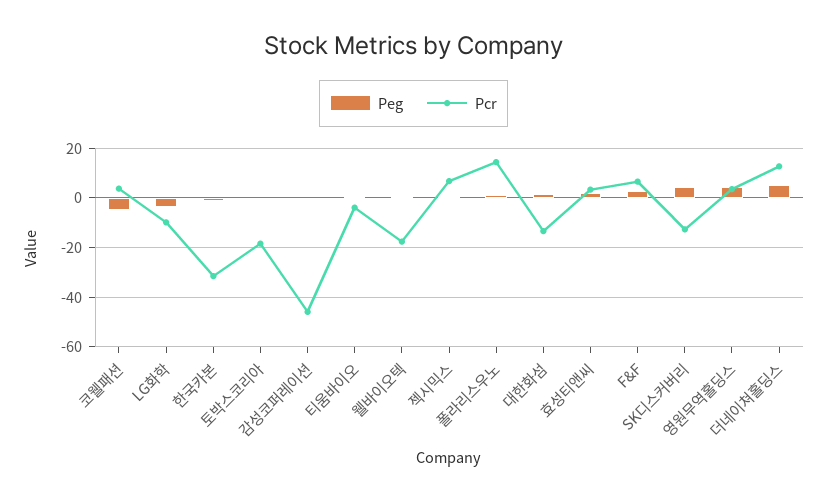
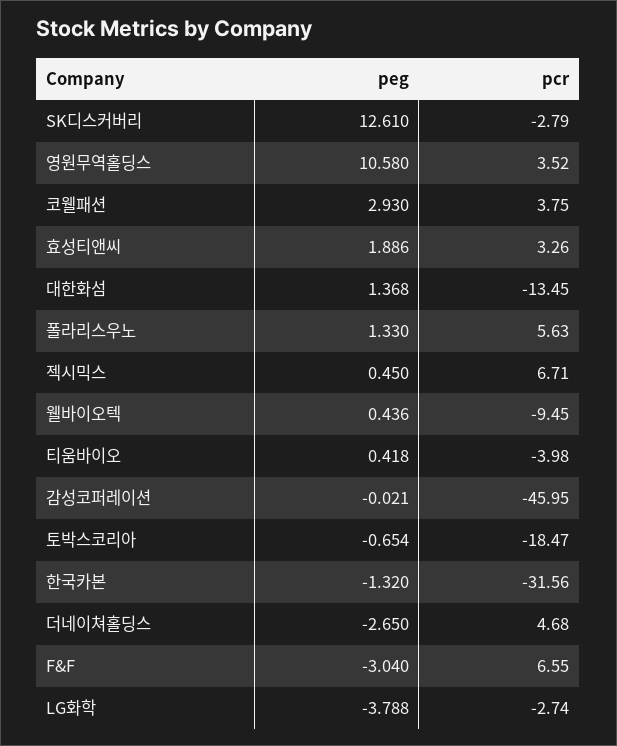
Peg, 코웰패션: -5 -> 2.93
Pcr, LG화학: -10 -> -2.74
Pcr, 웰바이오텍: -17.5 -> -9.45
Pcr, 폴라리스우노: 15 -> 5.63
Peg, F&F: 2.5 -> -3.04
Peg, SK디스커버리: 5 -> 12.61
Pcr, SK디스커버리: -12.5 -> -2.79
Peg, 영원무역홀딩스: 5 -> 10.58
Peg, 더네이쳐홀딩스: 5 -> -2.65
Pcr, 더네이쳐홀딩스: 12.5 -> 4.68

